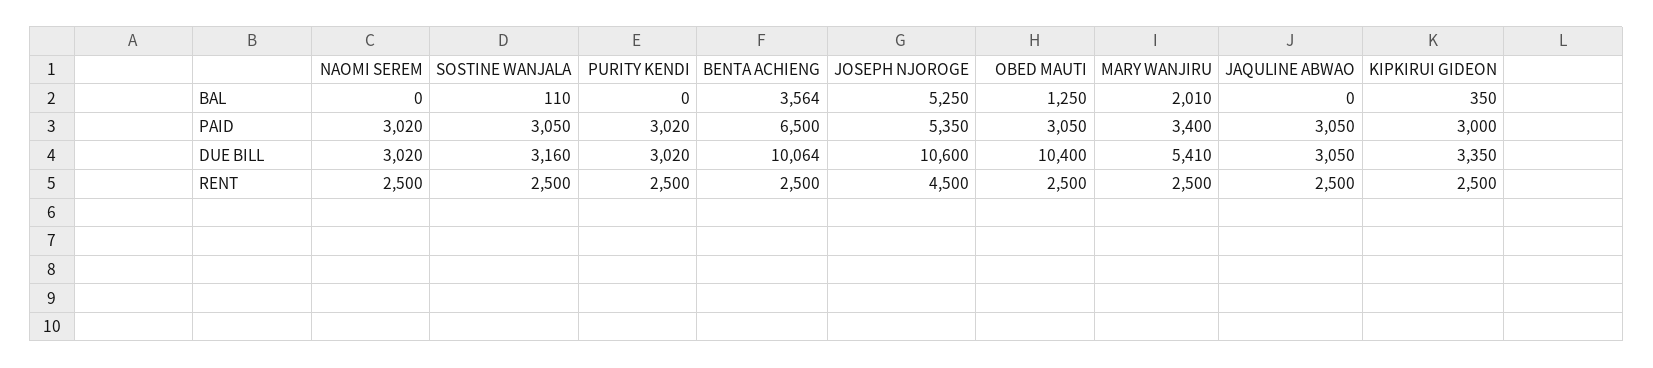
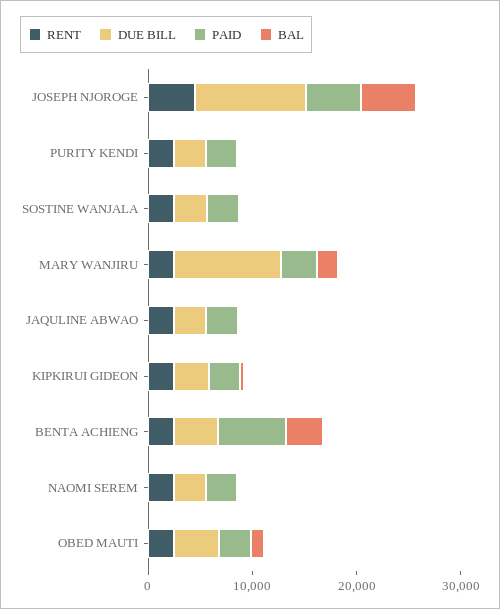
DUE BILL, BENTA ACHIENG: 10064 -> 4000
DUE BILL, OBED MAUTI: 10400 -> 4000
DUE BILL, MARY WANJIRU: 5410 -> 10000

